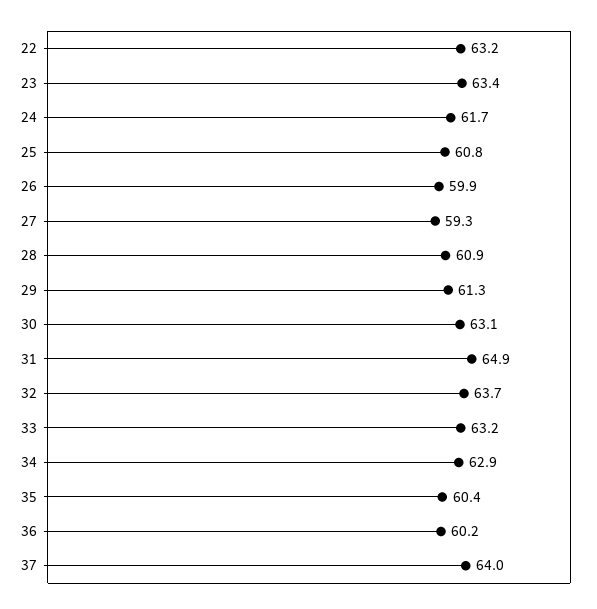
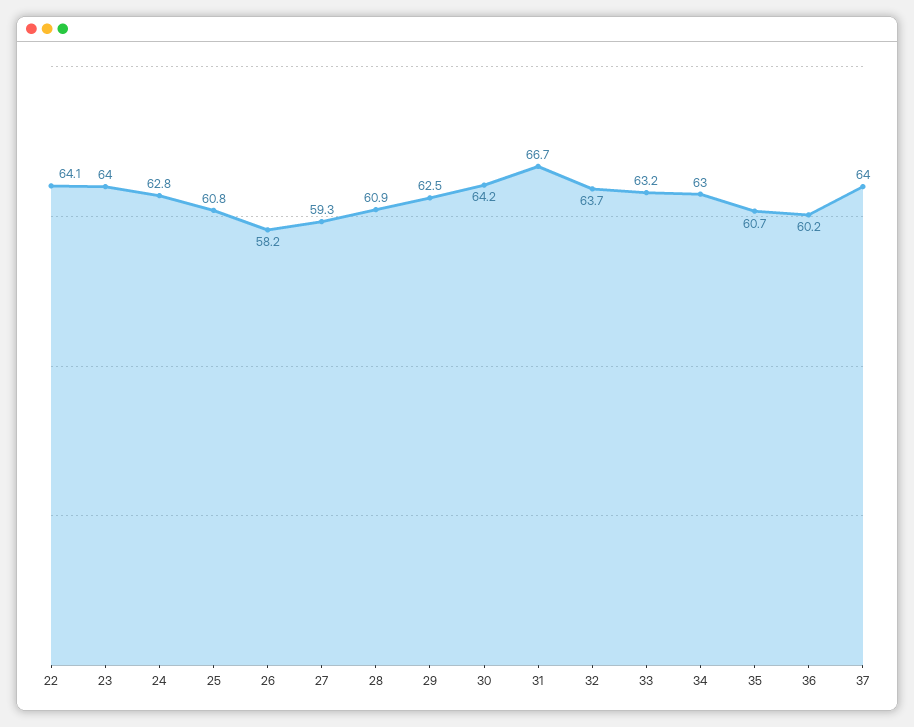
22: 63.2 -> 64.1
23: 63.4 -> 64
24: 61.7 -> 62.8
26: 59.9 -> 58.2
29: 61.3 -> 62.5
30: 63.1 -> 64.2
31: 64.9 -> 66.7
34: 62.9 -> 63
35: 60.4 -> 60.7

